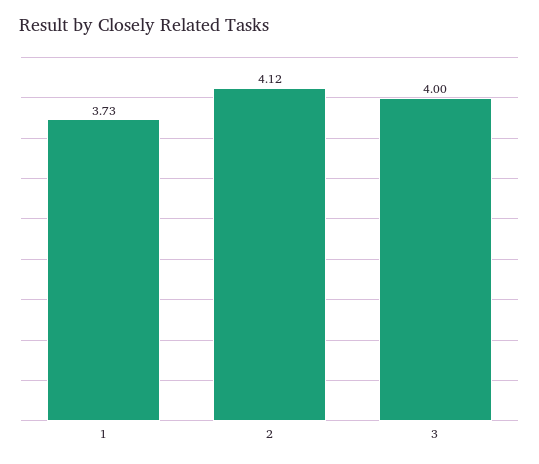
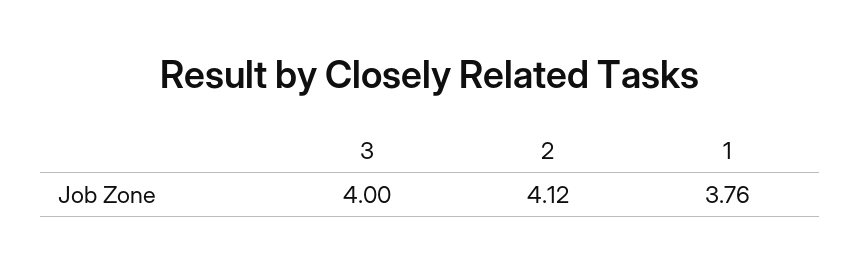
1: 3.73 -> 3.76

